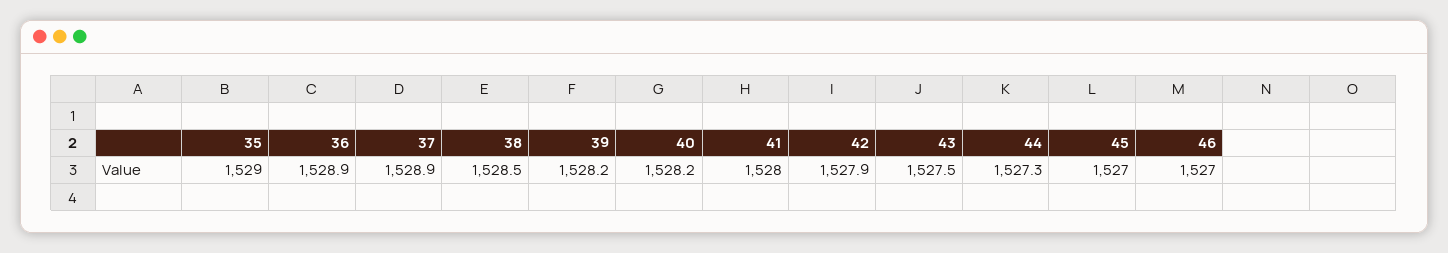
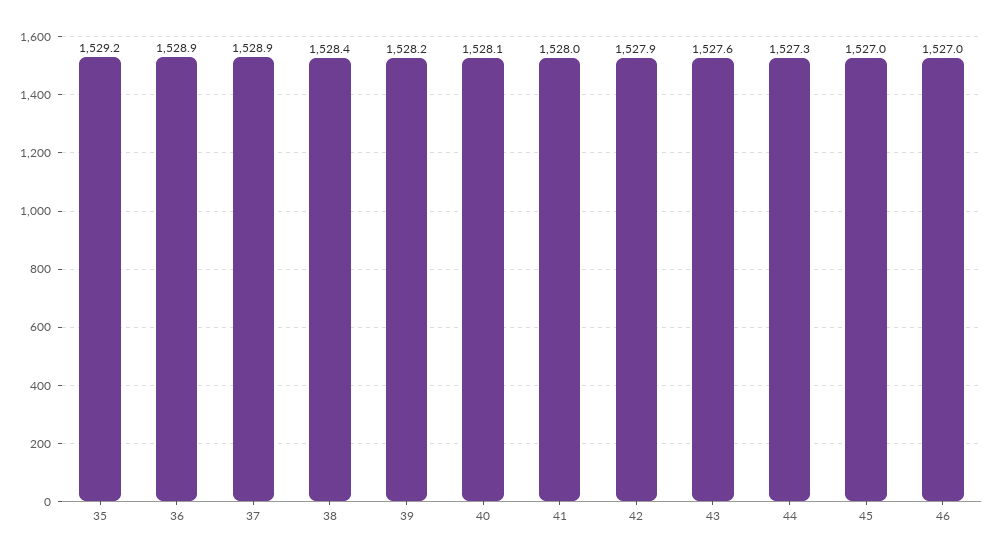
35: 1529 -> 1529.2
38: 1528.5 -> 1528.4
40: 1528.2 -> 1528.1
43: 1527.5 -> 1527.6

